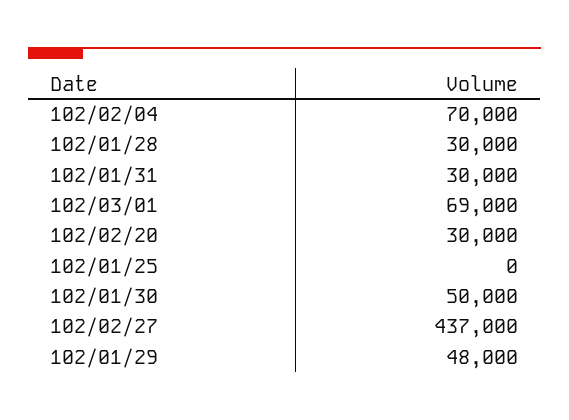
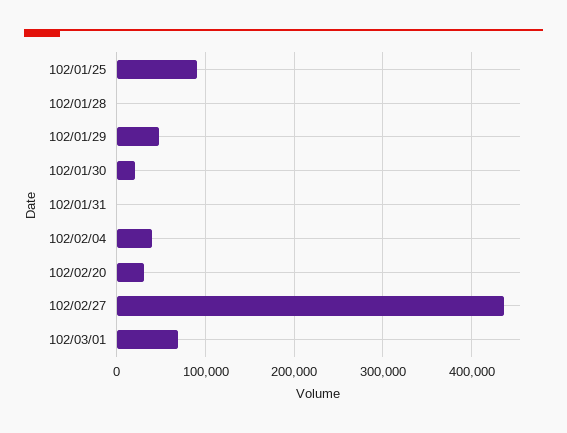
102/02/04: 70000 -> 40000
102/01/28: 30000 -> 0
102/01/31: 30000 -> 0
102/01/25: 0 -> 90000
102/01/30: 50000 -> 20000

